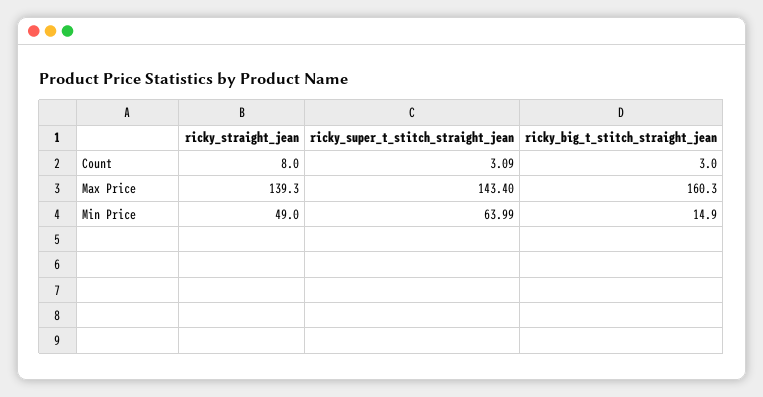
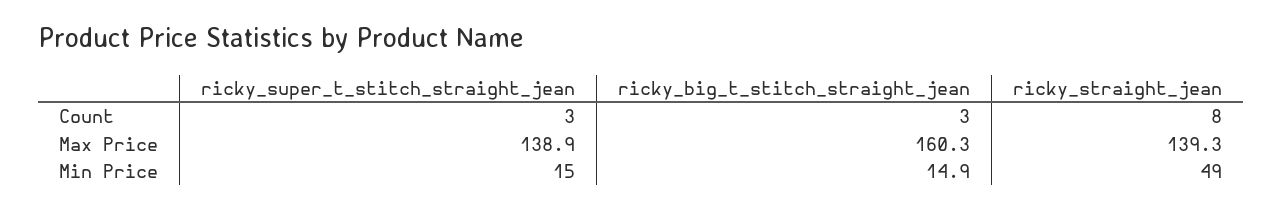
ricky_super_t_stitch_straight_jean, Count: 3.09 -> 3
ricky_super_t_stitch_straight_jean, Max Price: 143.4 -> 138.9
ricky_super_t_stitch_straight_jean, Min Price: 63.99 -> 15

